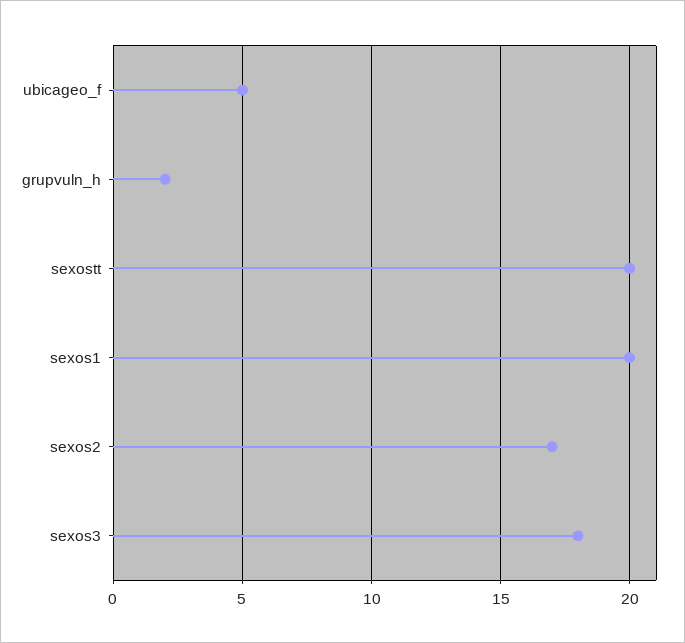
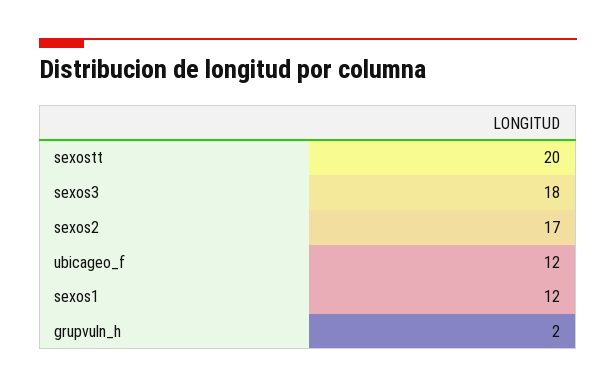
ubicageo_f: 5 -> 12
sexos1: 20 -> 12

